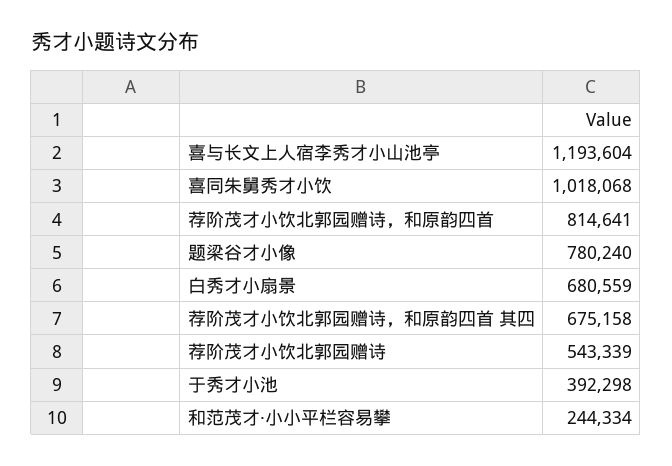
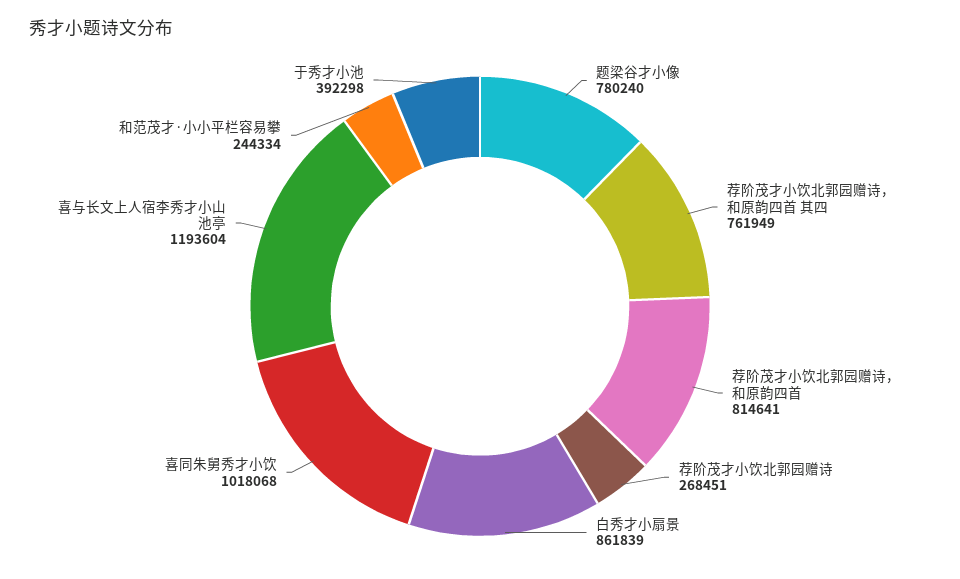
白秀才小扇景: 680559 -> 861839
荐阶茂才小饮北郭园赠诗，和原韵四首 其四: 675158 -> 761949
荐阶茂才小饮北郭园赠诗: 543339 -> 268451

